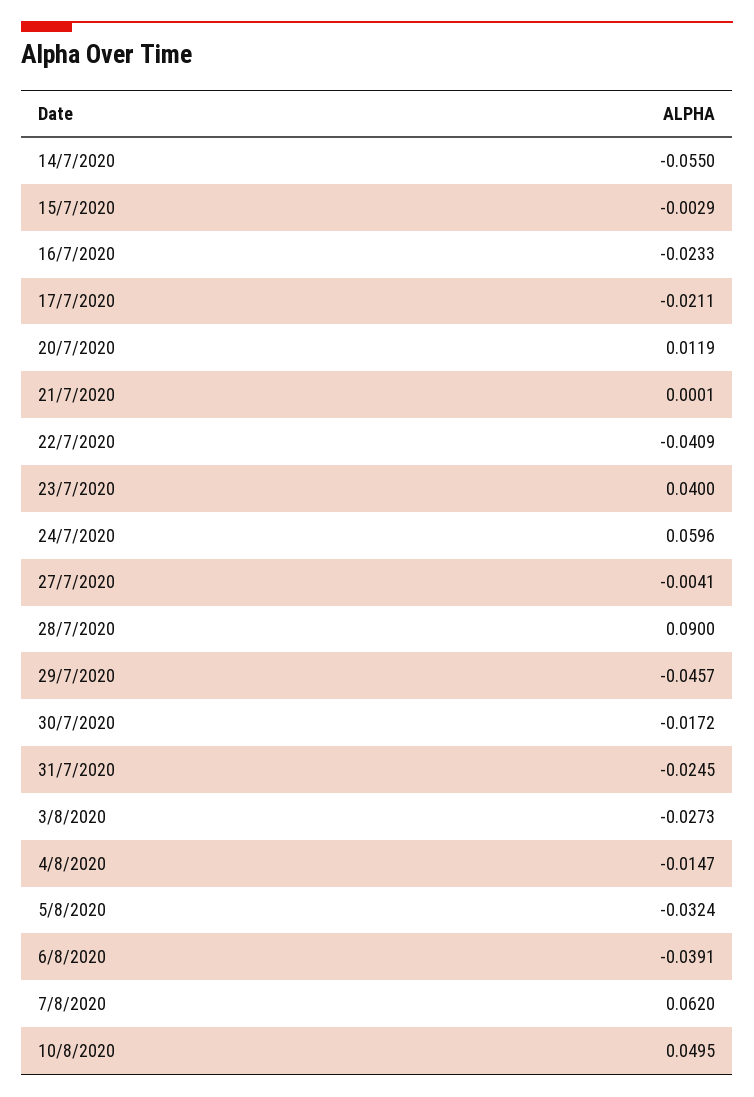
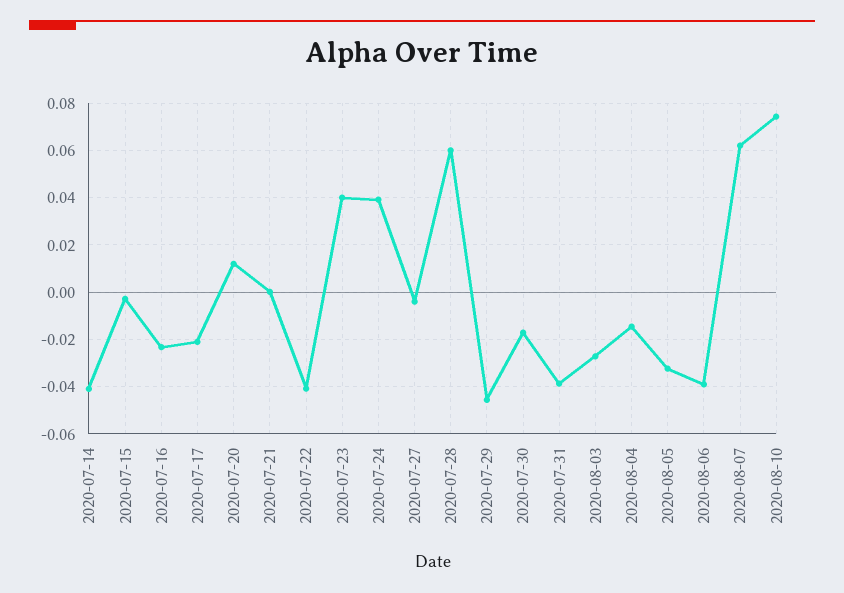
14/7/2020: -0.055 -> -0.04
24/7/2020: 0.0596 -> 0.04
28/7/2020: 0.09 -> 0.06
31/7/2020: -0.0245 -> -0.04
10/8/2020: 0.0495 -> 0.075

